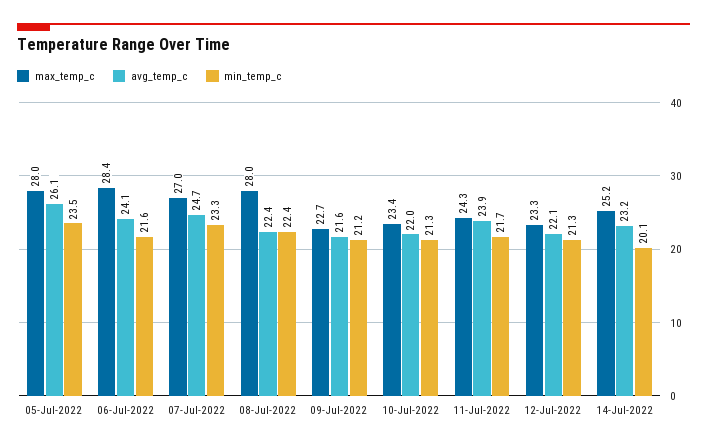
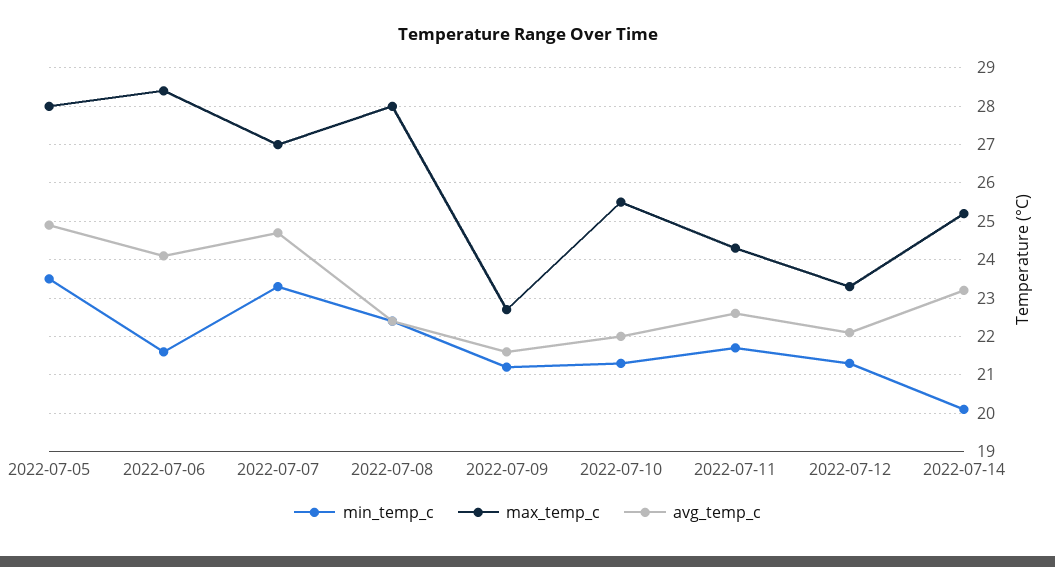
avg_temp_c, 05-Jul-2022: 26.1 -> 25
max_temp_c, 10-Jul-2022: 23.4 -> 25.5
avg_temp_c, 11-Jul-2022: 23.9 -> 22.5

